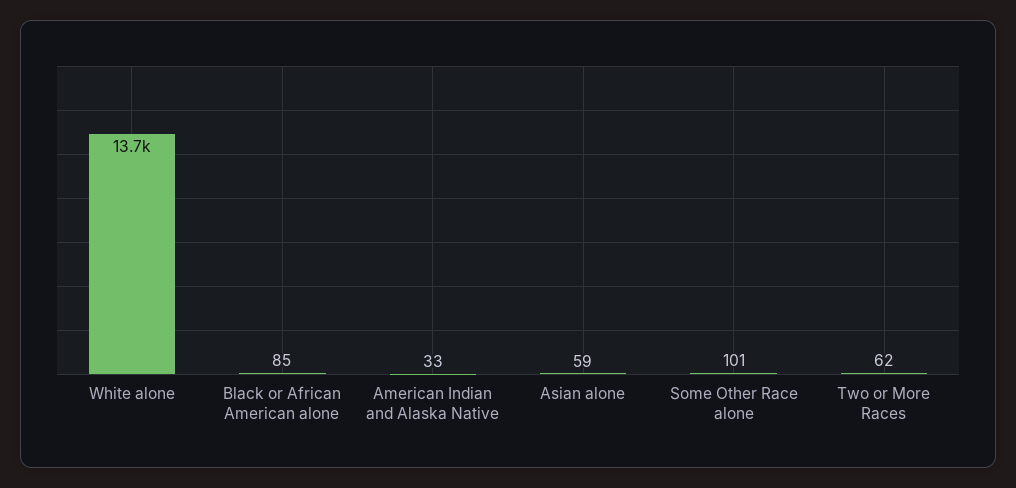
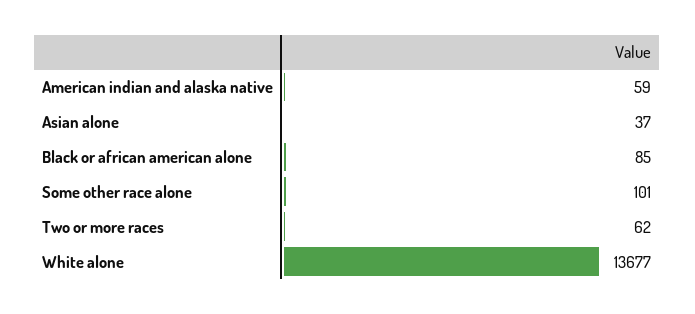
American Indian and Alaska Native: 33 -> 59
Asian alone: 59 -> 37

